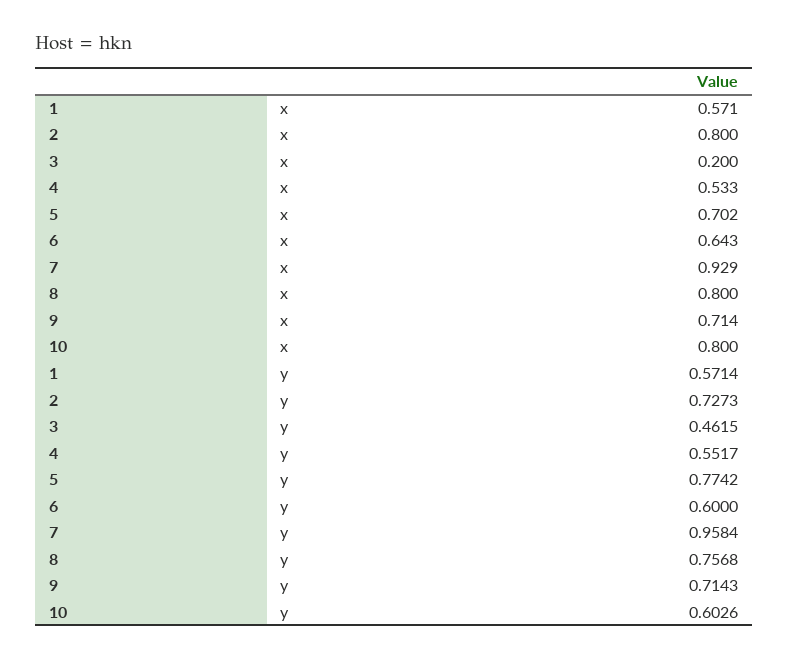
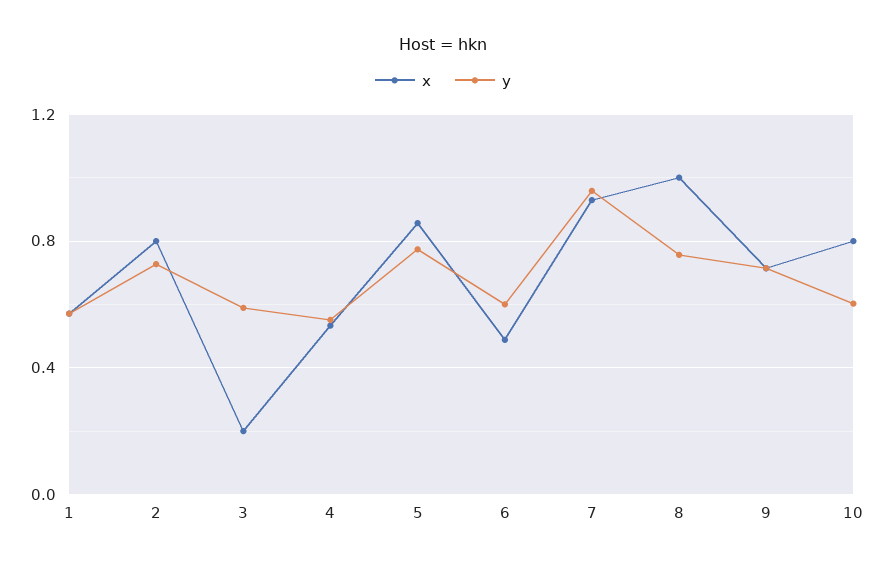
x, 5: 0.702 -> 0.85
x, 6: 0.643 -> 0.5
x, 8: 0.8 -> 1
y, 3: 0.4615 -> 0.6

